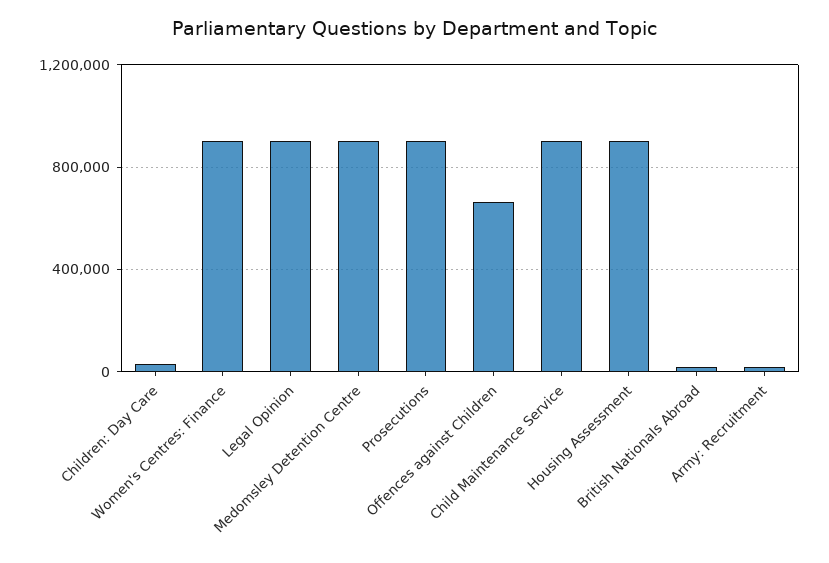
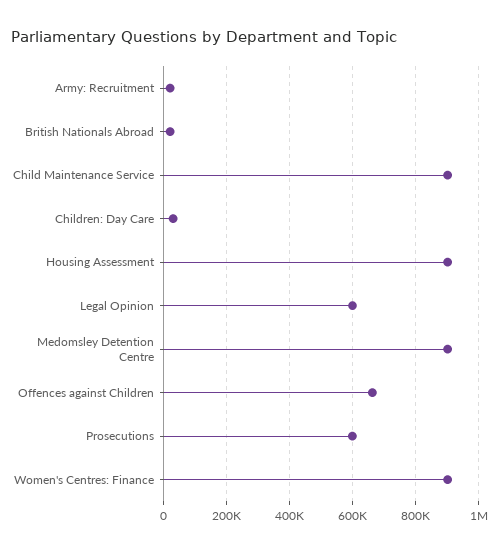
Legal Opinion: 900000 -> 600000
Prosecutions: 900000 -> 600000

